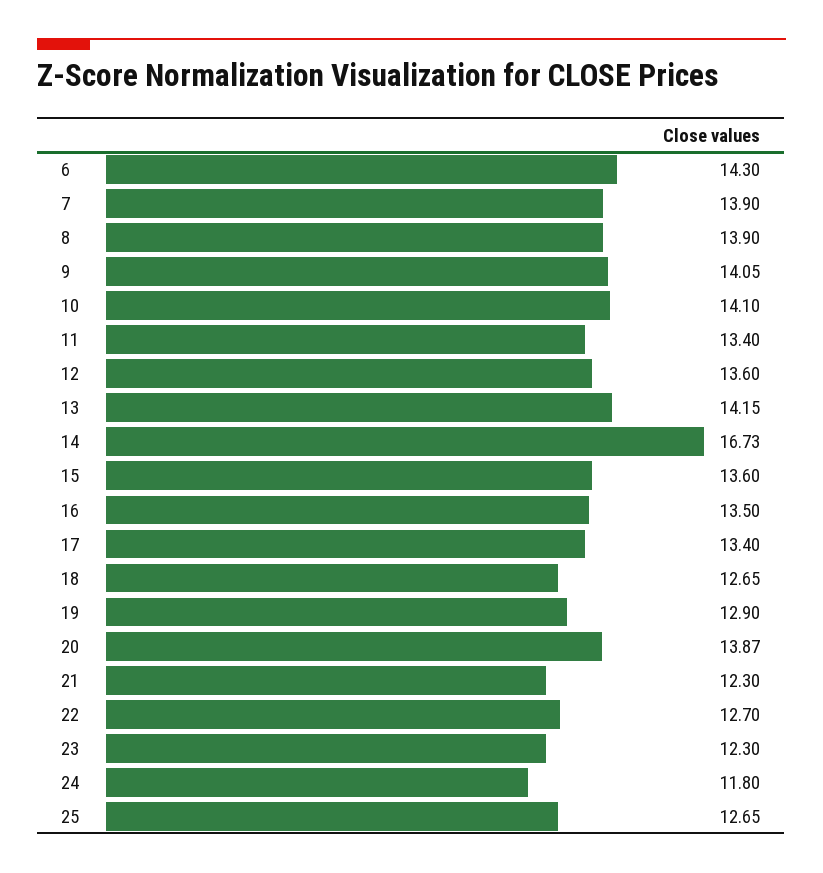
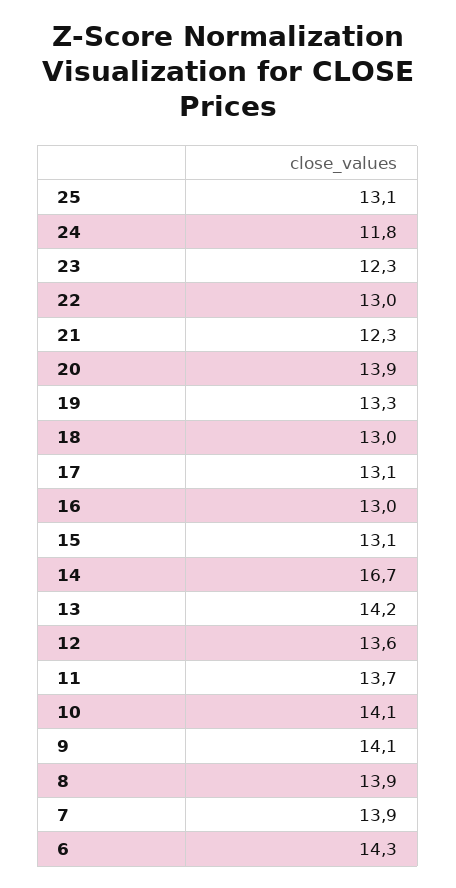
11: 13.4 -> 13.7
15: 13.6 -> 13.1
16: 13.5 -> 13
17: 13.4 -> 13.1
18: 12.65 -> 13
19: 12.9 -> 13.3
22: 12.7 -> 13
25: 12.65 -> 13.1

